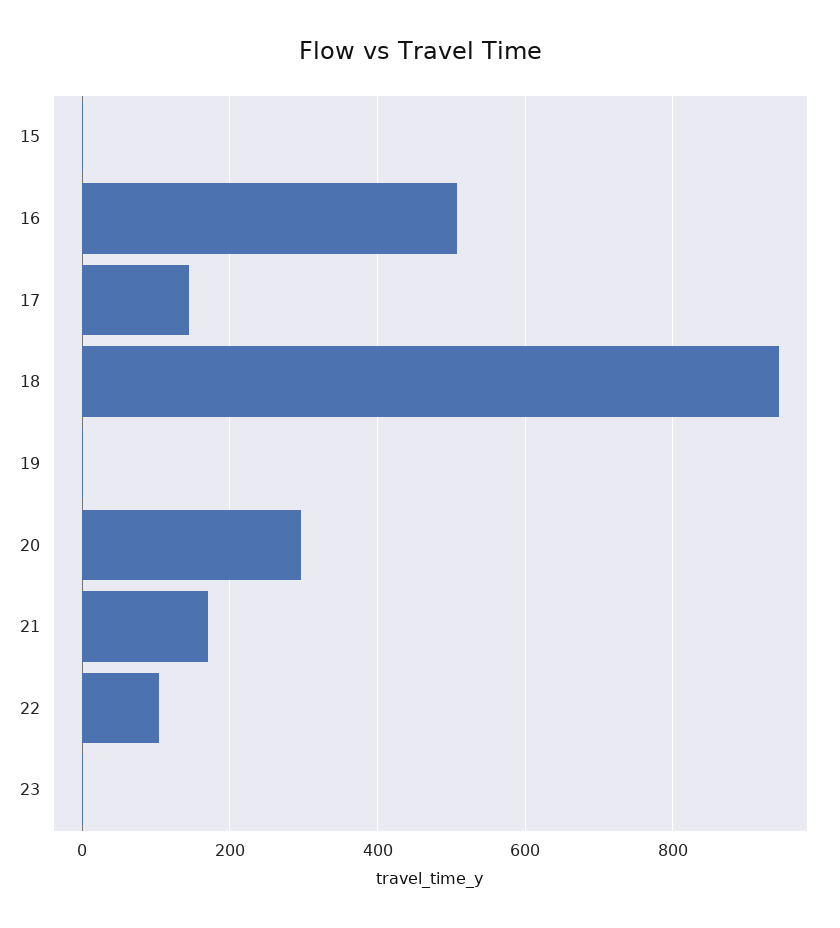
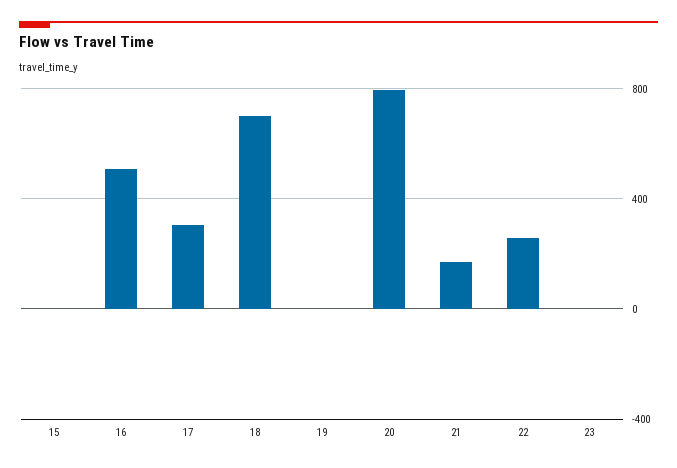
17: 140 -> 300
18: 940 -> 700
20: 300 -> 800
22: 100 -> 250

